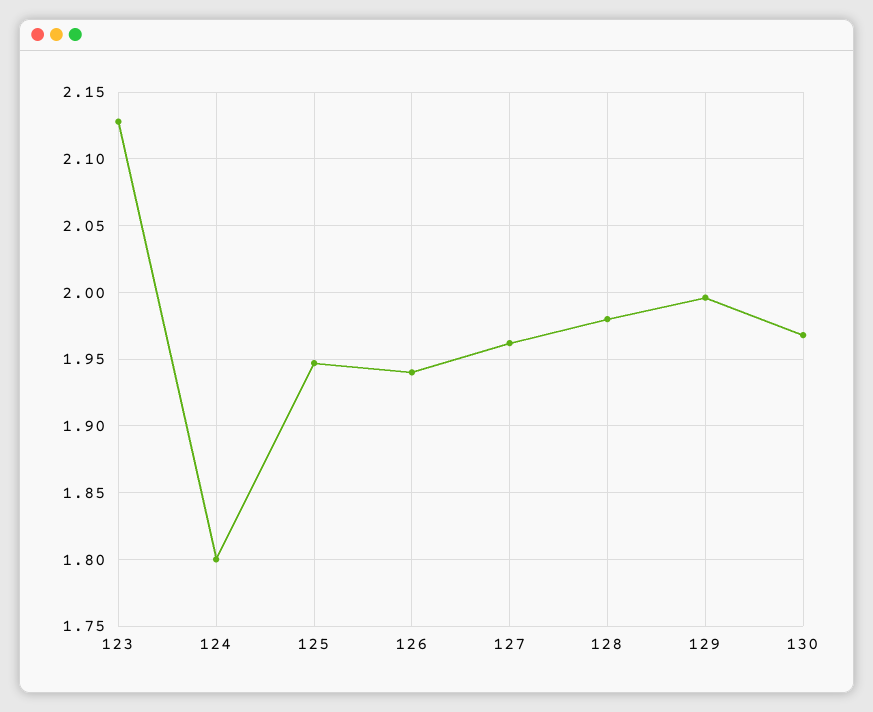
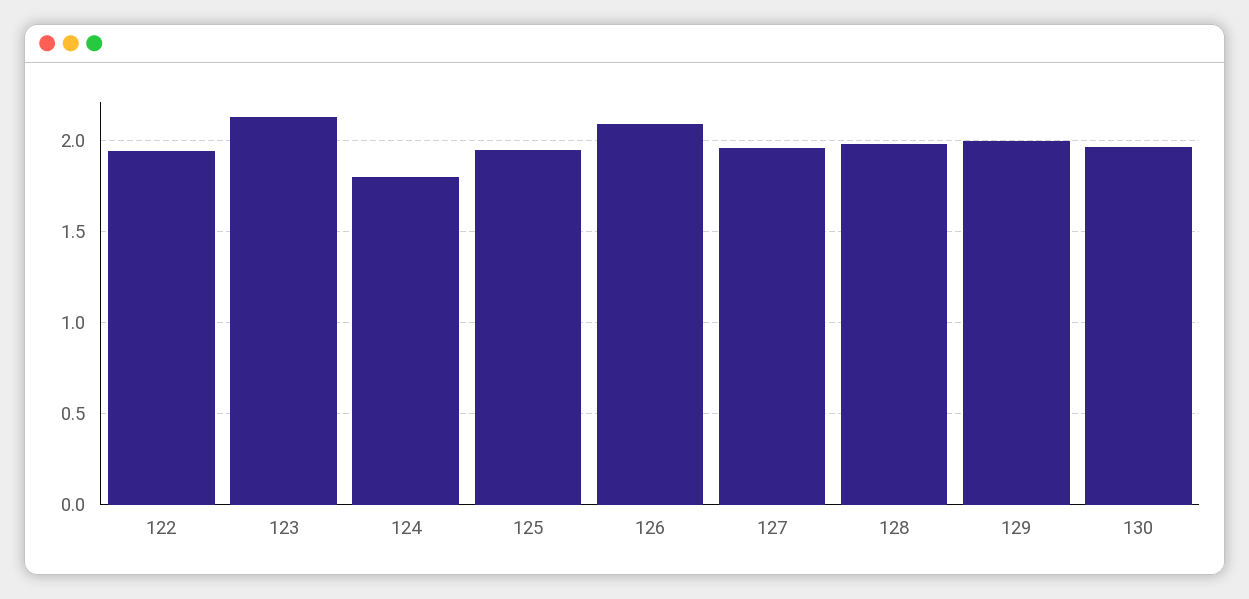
126: 1.94 -> 2.1
122: none -> 1.95

